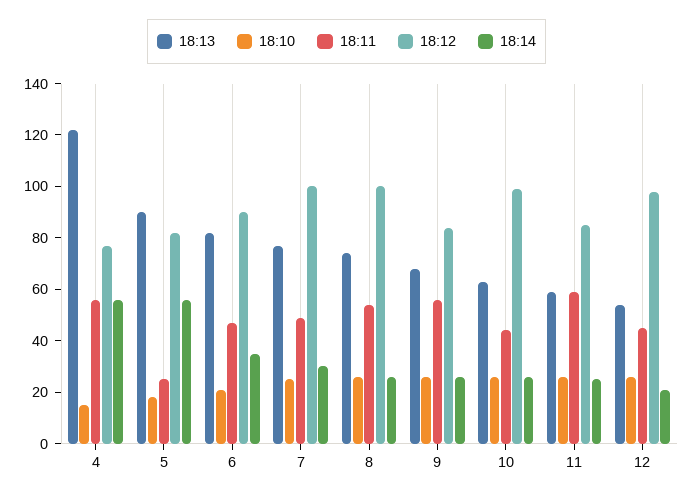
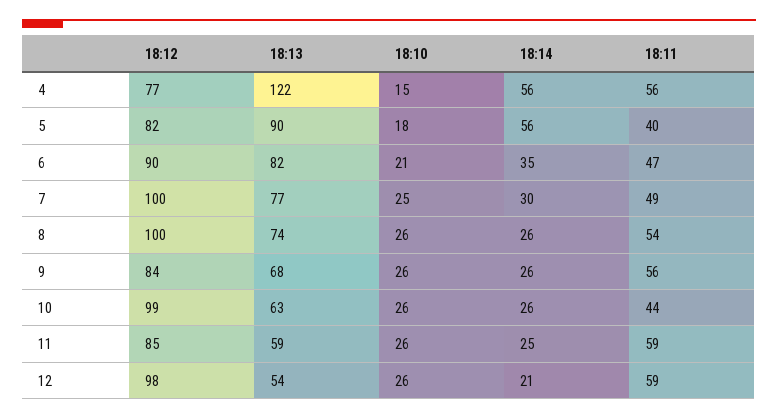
18:11, 5: 25 -> 40
18:11, 12: 45 -> 59

